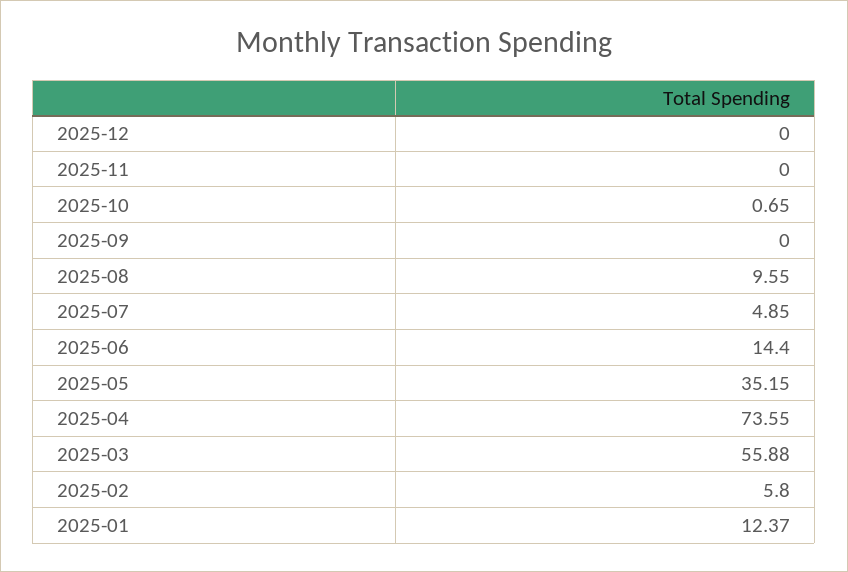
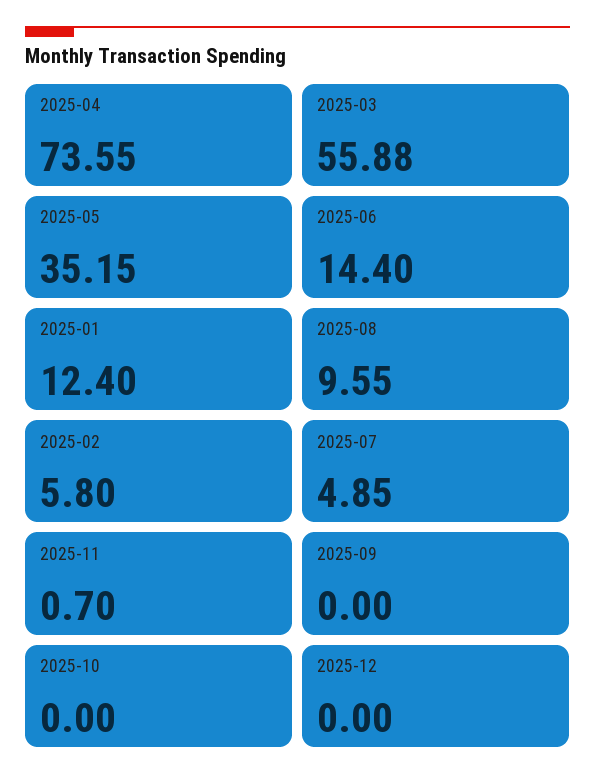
2025-11: 0 -> 0.7
2025-10: 0.65 -> 0
2025-01: 12.37 -> 12.4

